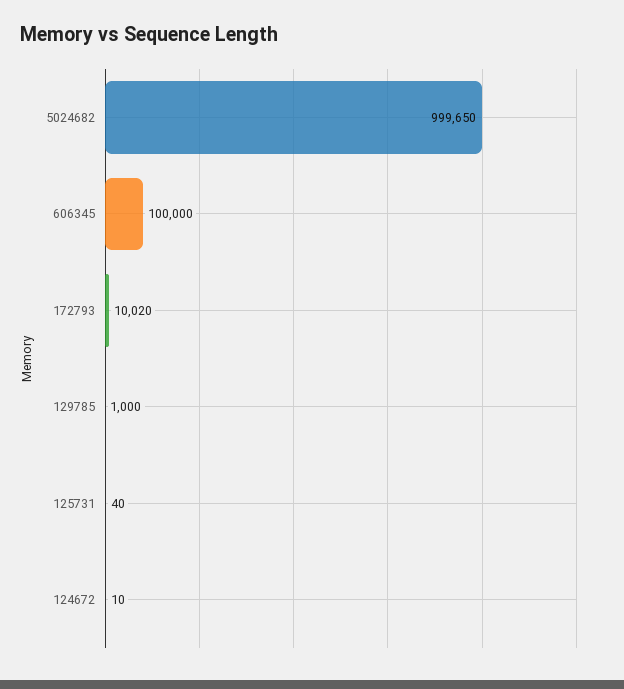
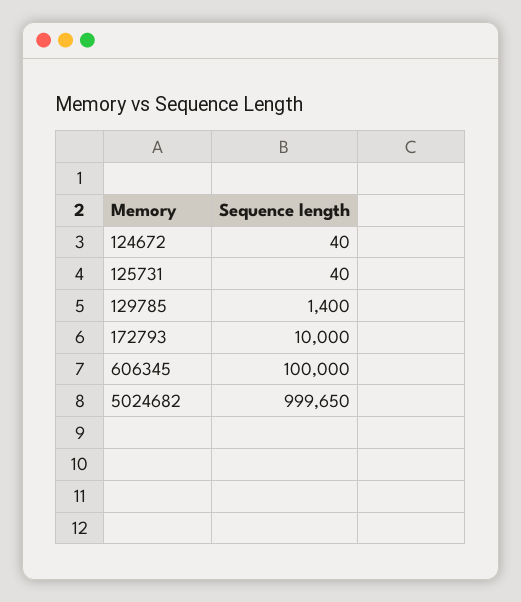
172793: 10020 -> 10000
129785: 1000 -> 1400
124672: 10 -> 40

